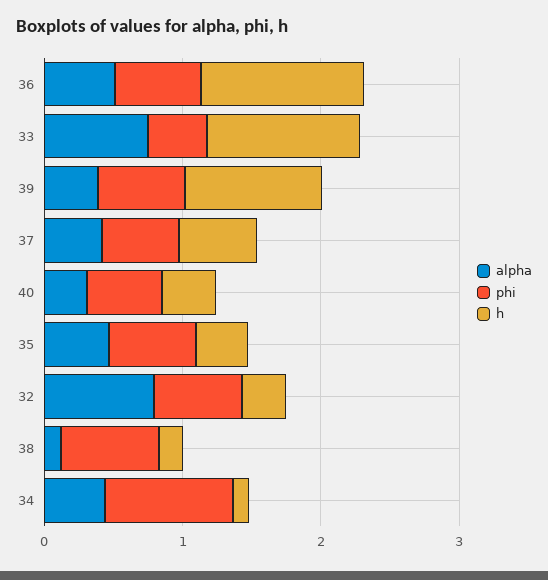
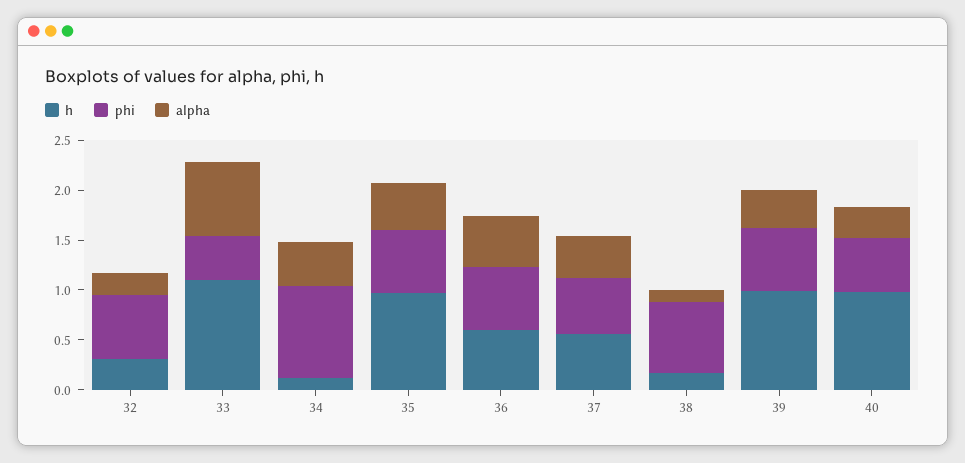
h, 36: 1.2 -> 0.6
h, 40: 0.4 -> 1
h, 35: 0.4 -> 1
alpha, 32: 0.8 -> 0.2

